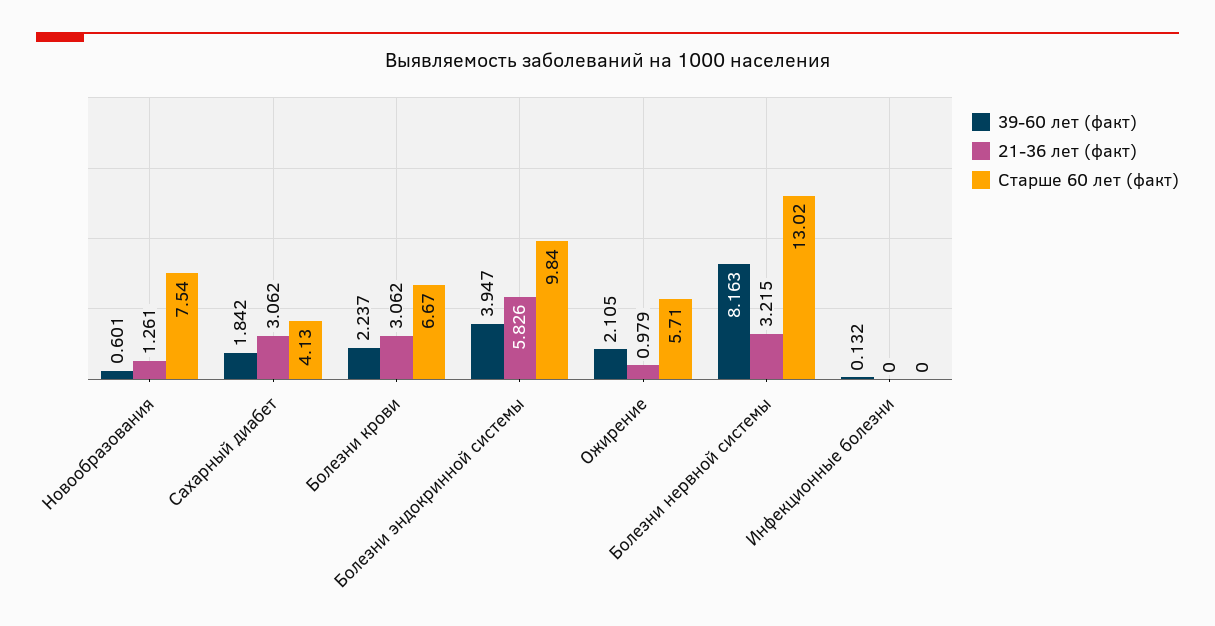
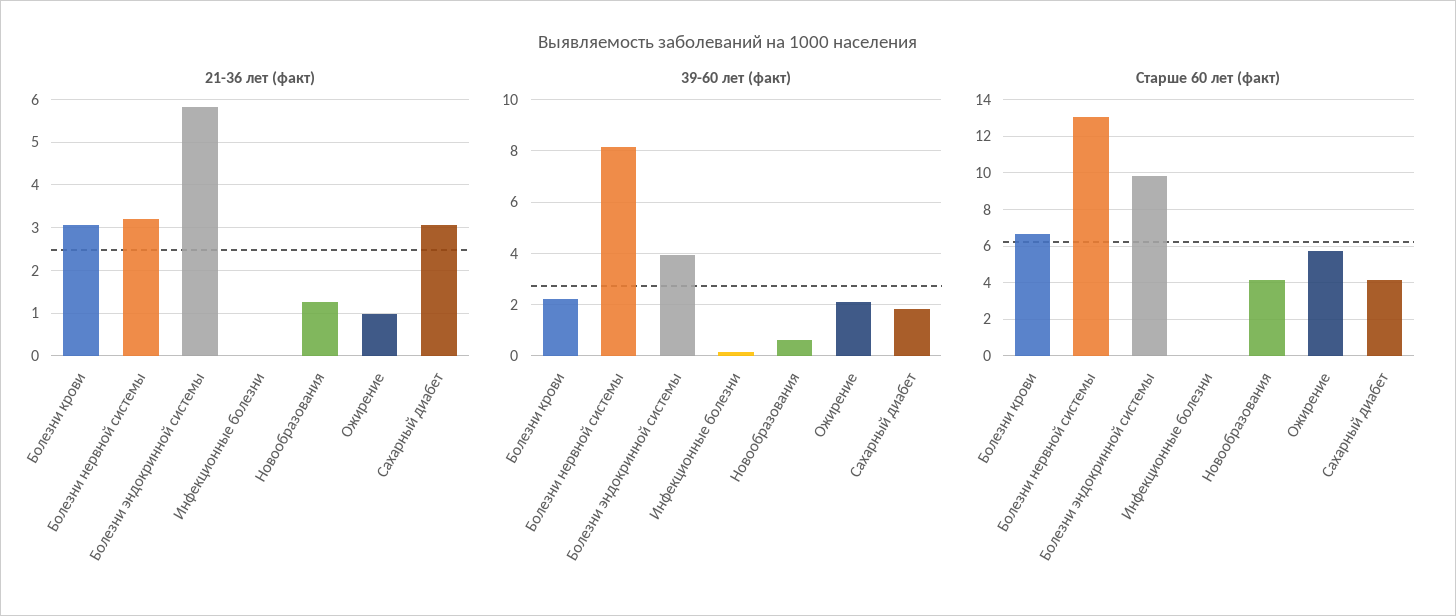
Старше 60 лет (факт), Новообразования: 7.54 -> 4

